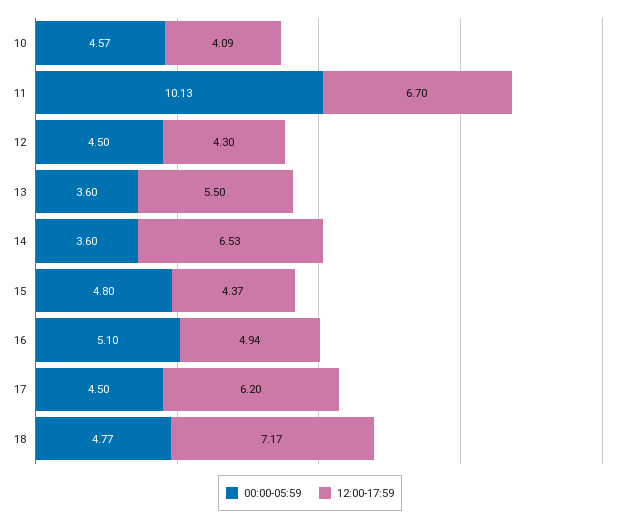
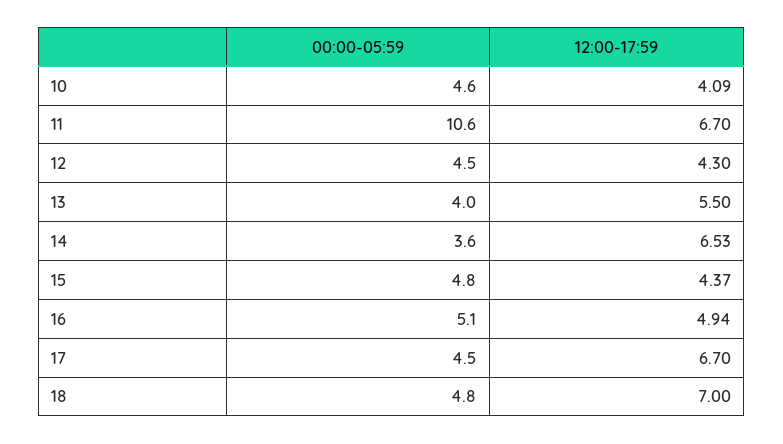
00:00-05:59, 11: 10.13 -> 10.6
00:00-05:59, 13: 3.6 -> 4
12:00-17:59, 17: 6.2 -> 6.7
12:00-17:59, 18: 7.17 -> 7

